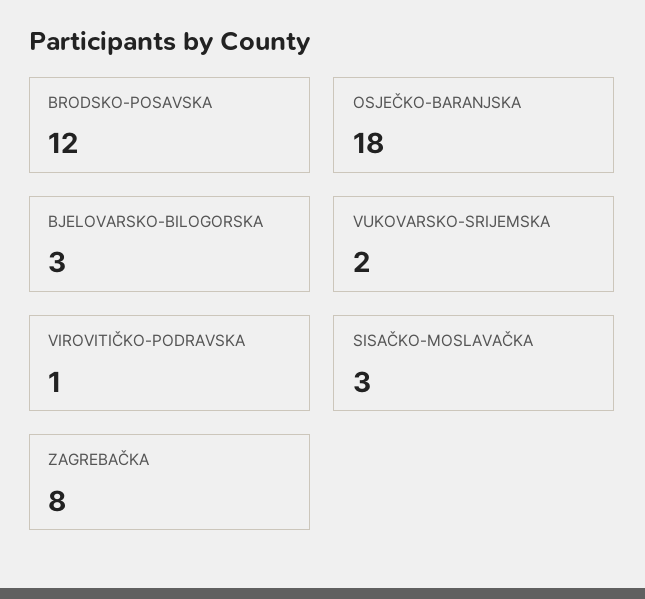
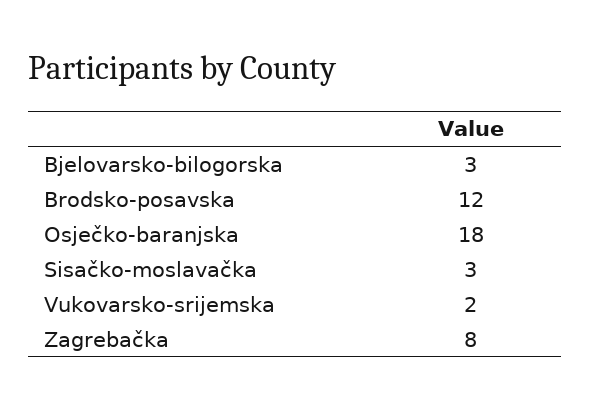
VIROVITIČKO-PODRAVSKA: 1 -> none

